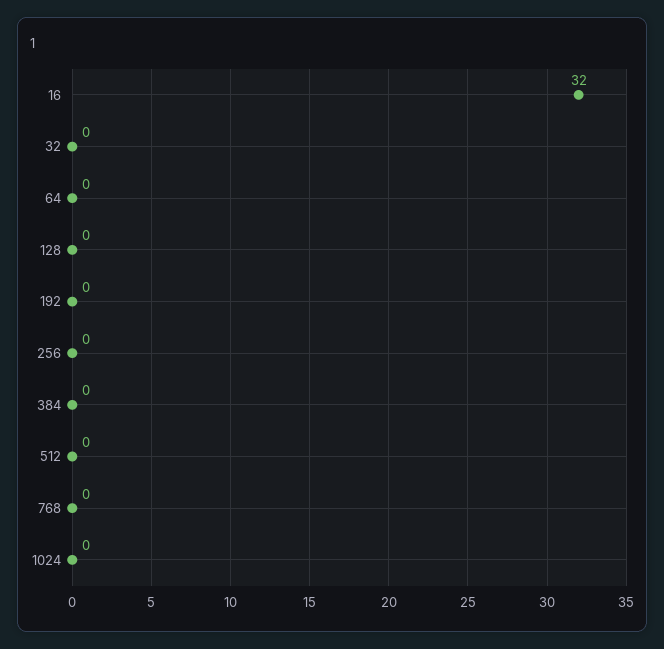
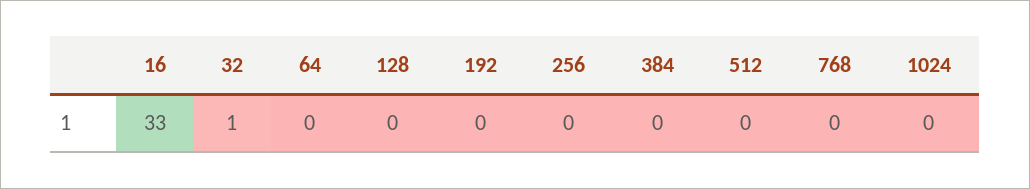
16: 32 -> 33
32: 0 -> 1

